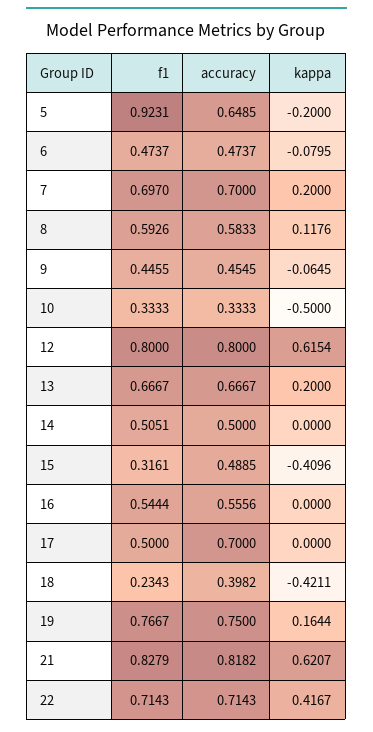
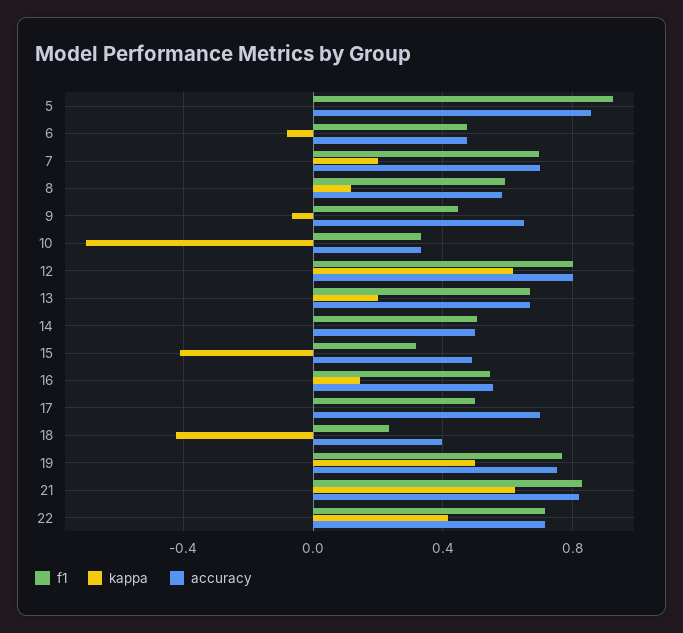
accuracy, 5: 0.6485 -> 0.85
kappa, 5: -0.2 -> 0
accuracy, 9: 0.4545 -> 0.65
kappa, 10: -0.5 -> -0.7
kappa, 16: 0 -> 0.15
kappa, 19: 0.1644 -> 0.5

